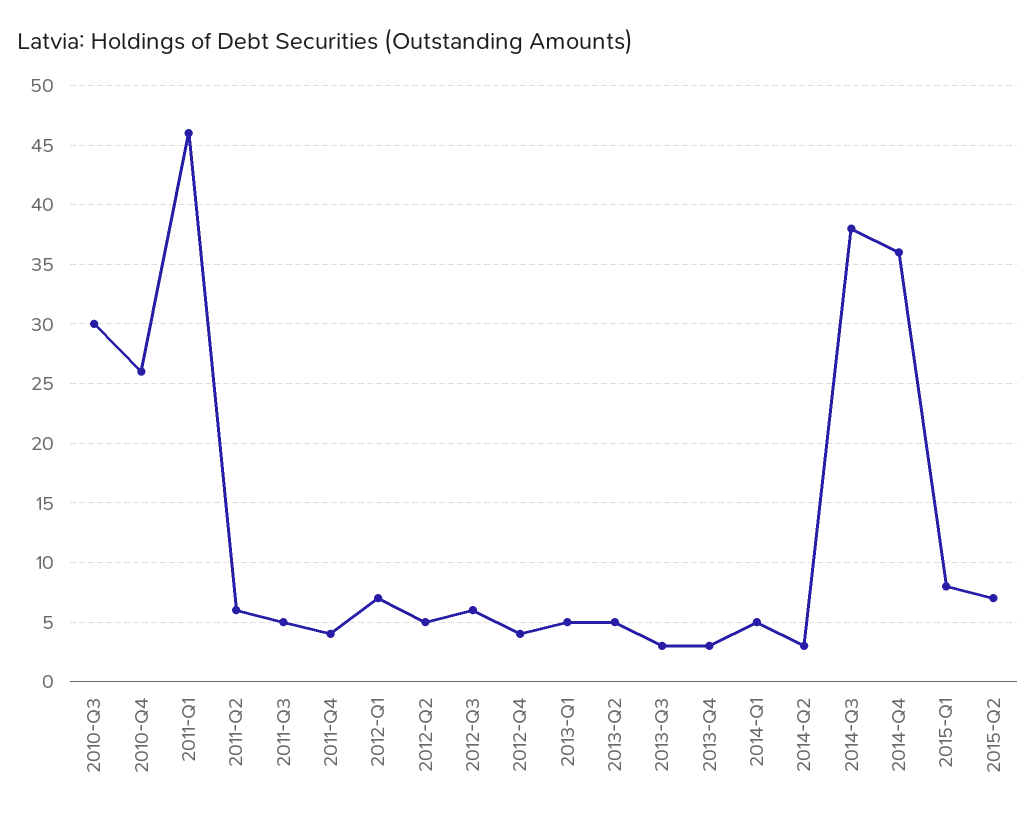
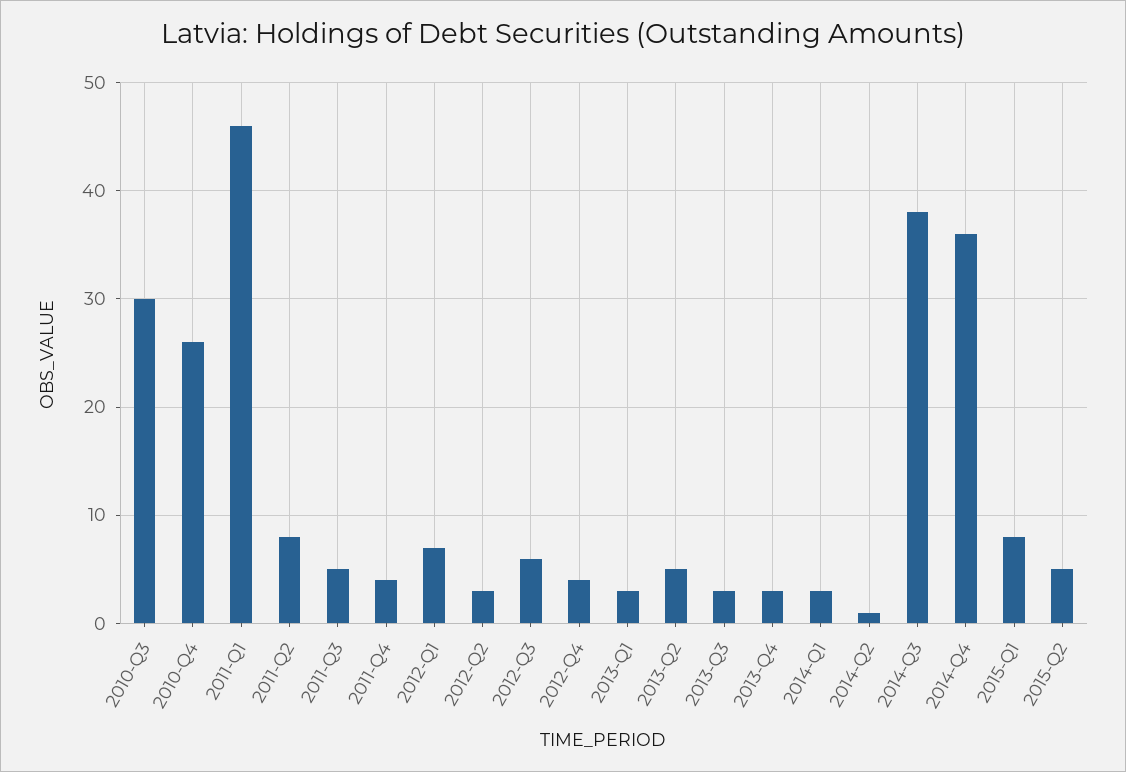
2011-Q2: 6 -> 8
2012-Q2: 5 -> 3
2013-Q1: 5 -> 3
2014-Q1: 5 -> 3
2014-Q2: 3 -> 1
2015-Q2: 7 -> 5

